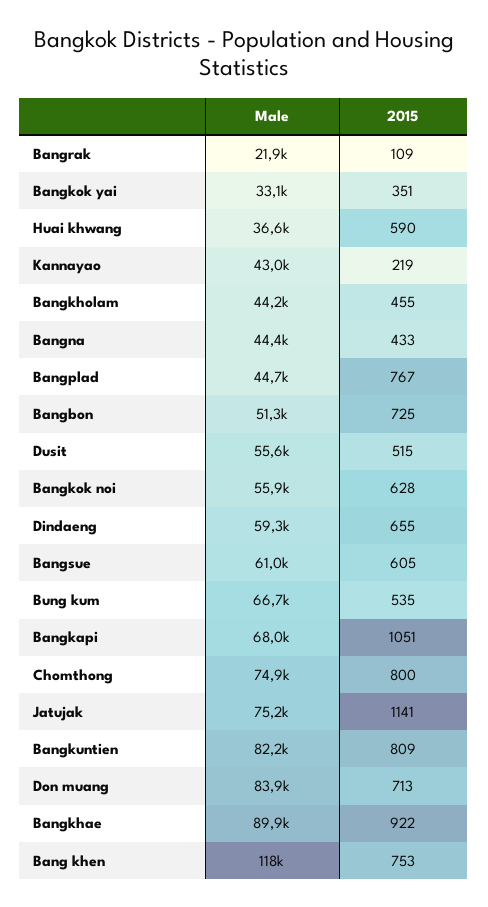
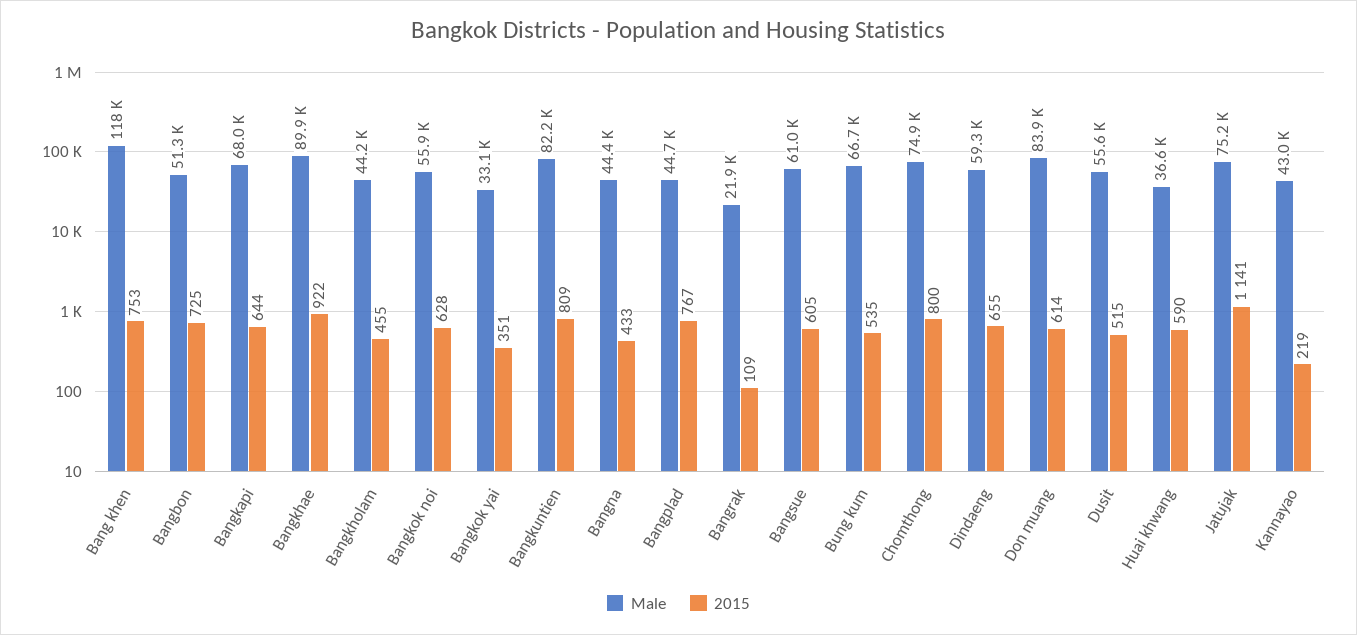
2015, Bangkapi: 1051 -> 644
2015, Don muang: 713 -> 614

